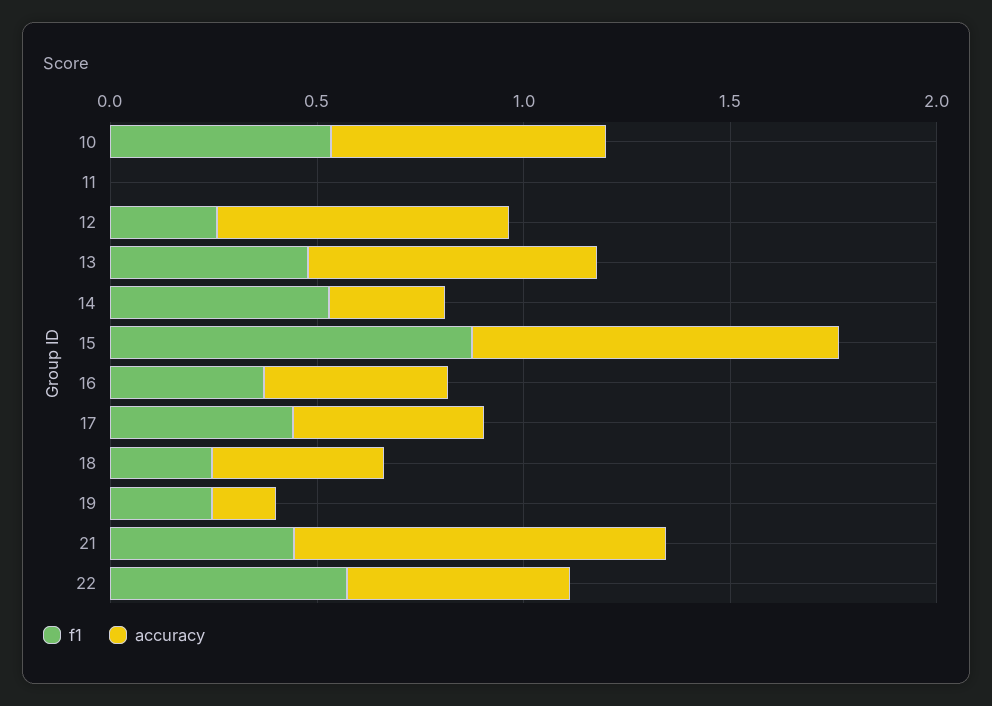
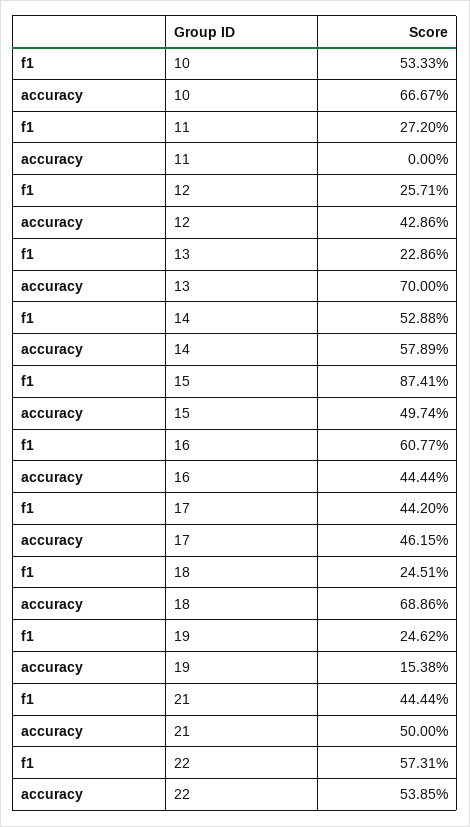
f1, 11: 0 -> 0.272
accuracy, 12: 0.7 -> 0.4286
f1, 13: 0.5 -> 0.2286
accuracy, 14: 0.3 -> 0.5789
accuracy, 15: 0.9 -> 0.4974
f1, 16: 0.4 -> 0.6077
accuracy, 18: 0.4 -> 0.6886
accuracy, 21: 0.9 -> 0.5

